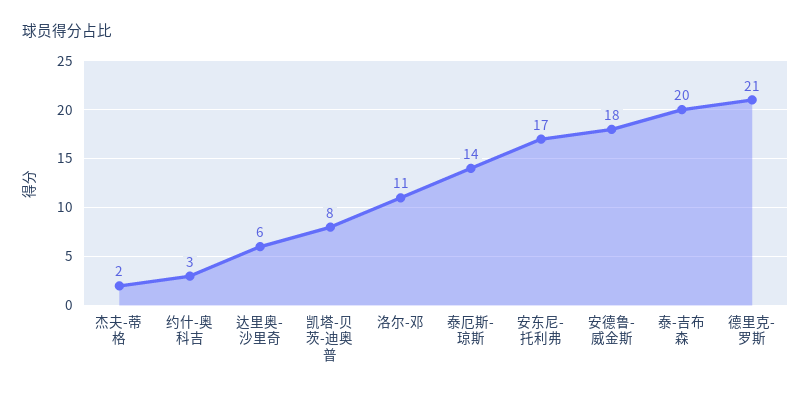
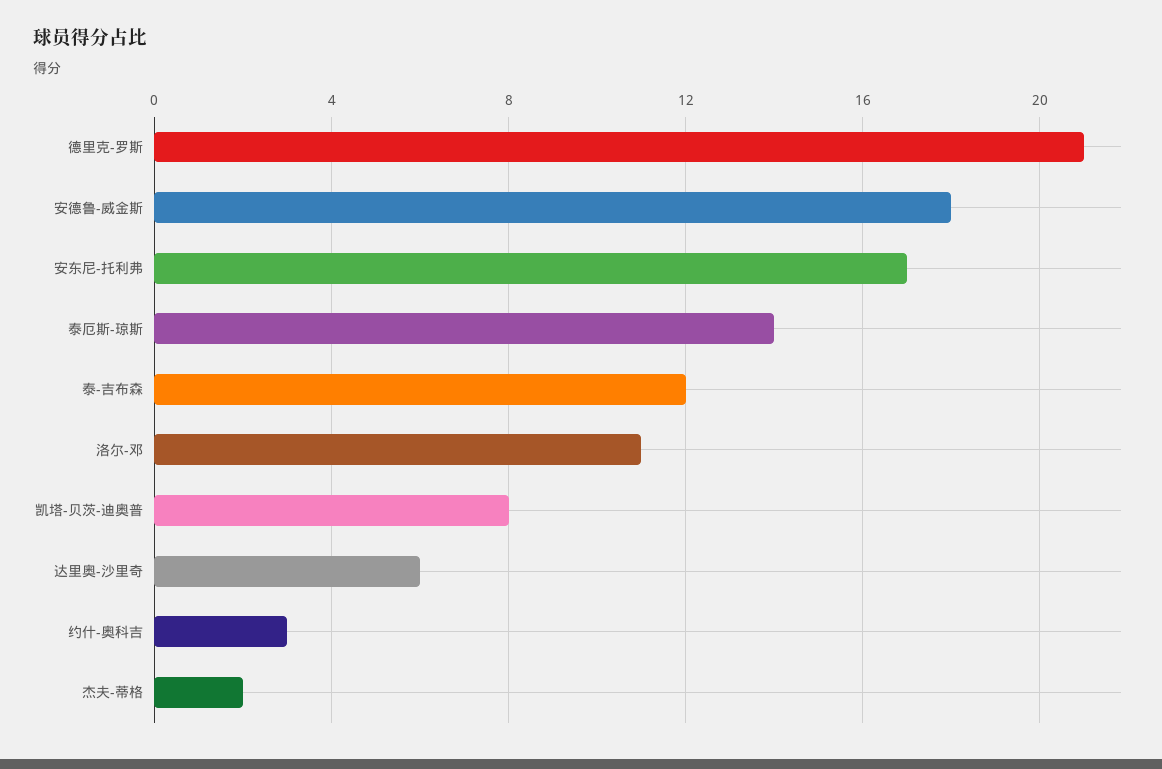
泰-吉布森: 20 -> 12

